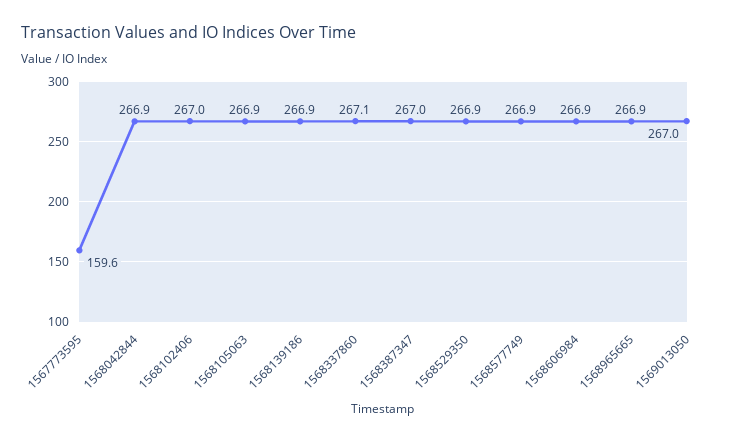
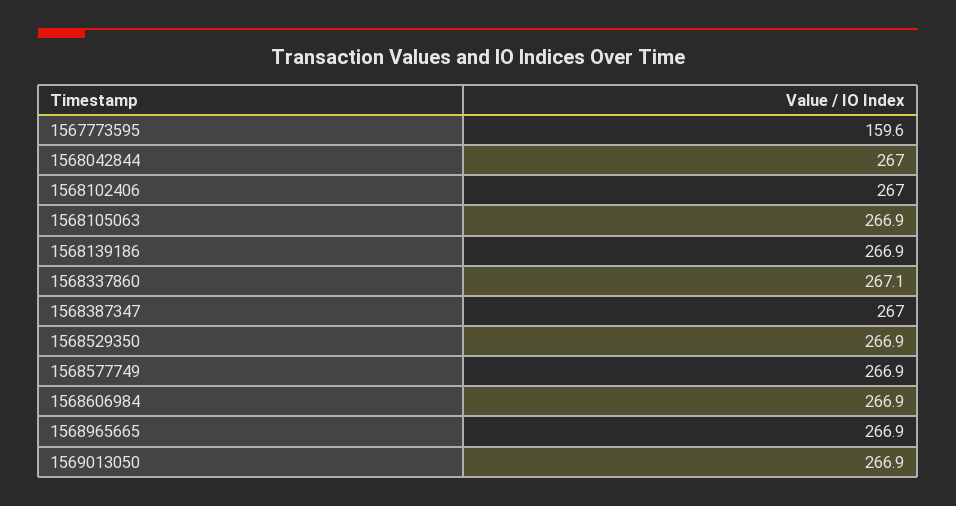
1568042844: 266.9 -> 267
1569013050: 267 -> 266.9

